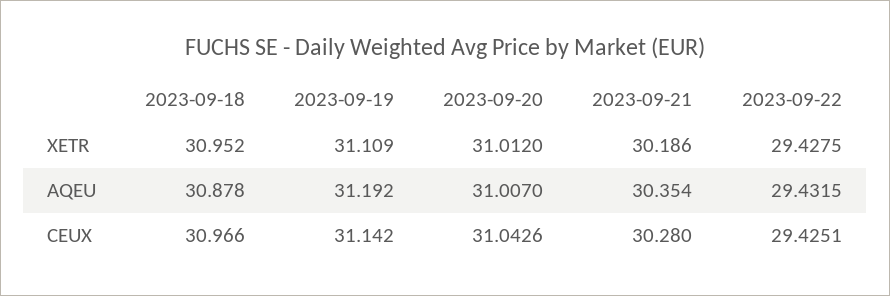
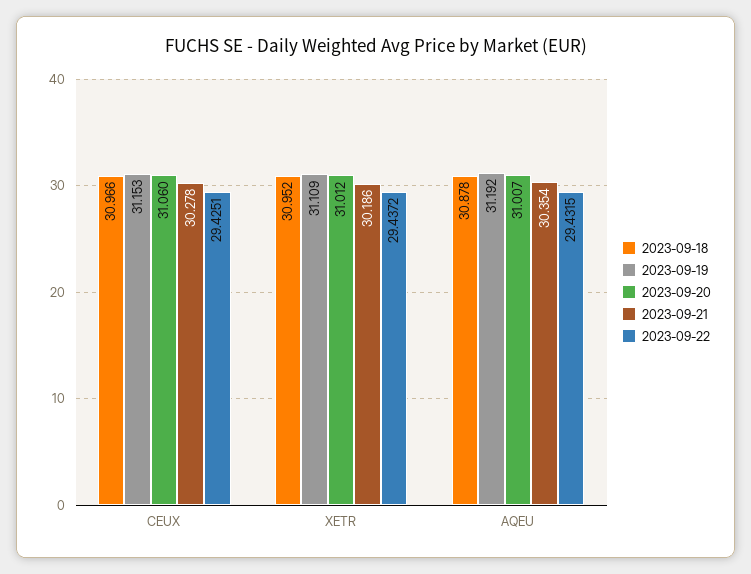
2023-09-22, XETR: 29.4275 -> 29.4372
2023-09-19, CEUX: 31.142 -> 31.153
2023-09-20, CEUX: 31.0426 -> 31.06
2023-09-21, CEUX: 30.28 -> 30.278

